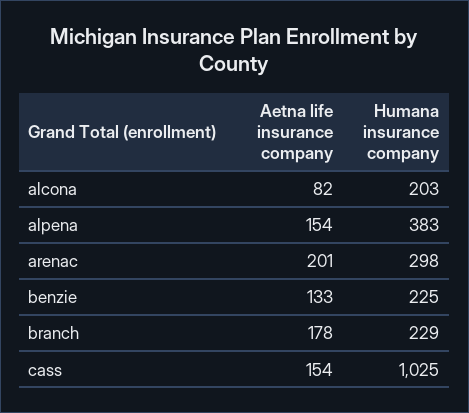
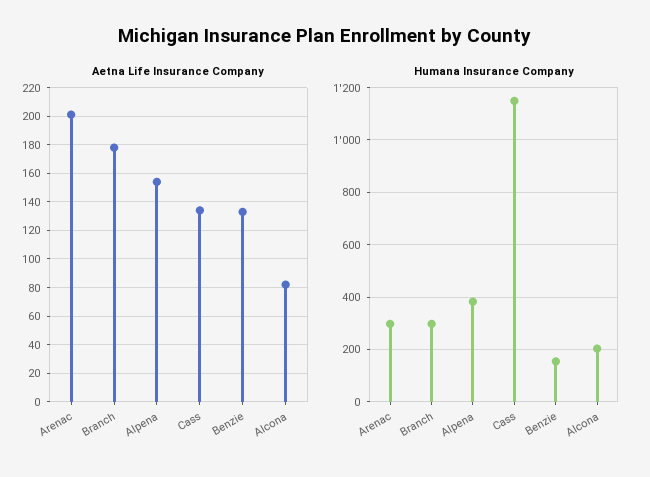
Humana insurance company, benzie: 225 -> 150
Humana insurance company, branch: 229 -> 300
Aetna life insurance company, cass: 154 -> 135
Humana insurance company, cass: 1025 -> 1150

